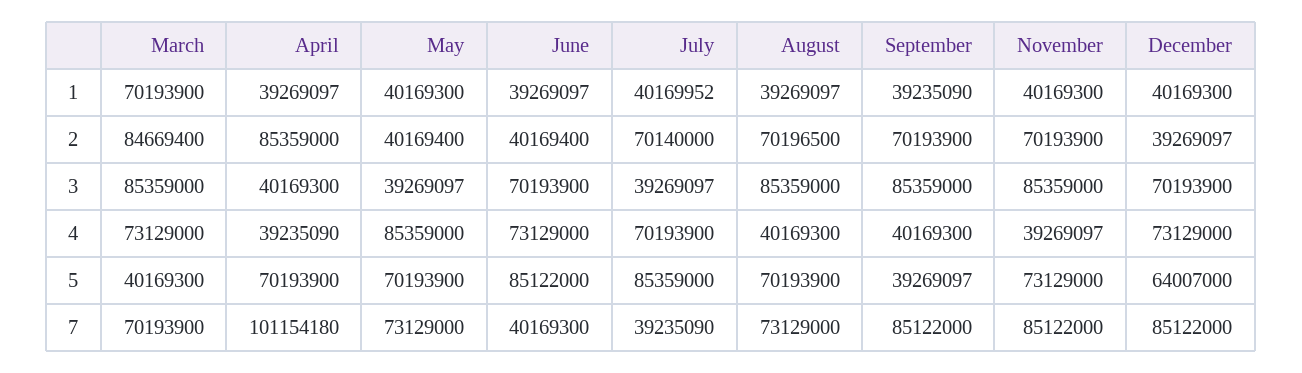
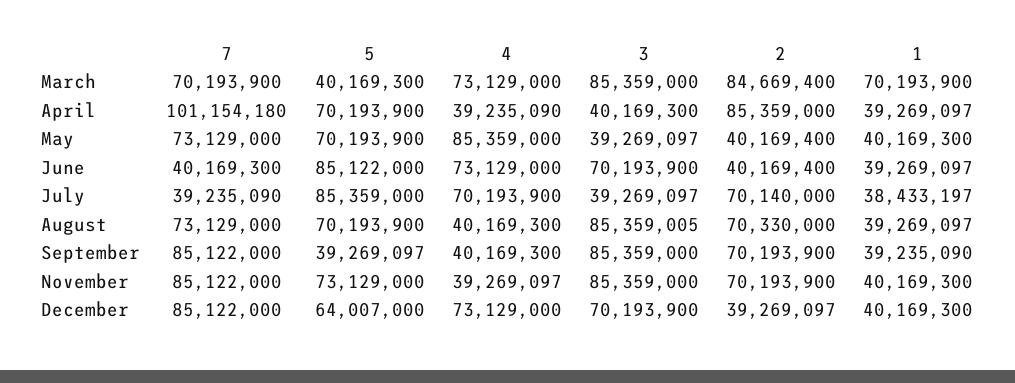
July, 1: 40169952 -> 38433197
August, 2: 70196500 -> 70330000
August, 3: 85359000 -> 85359005

